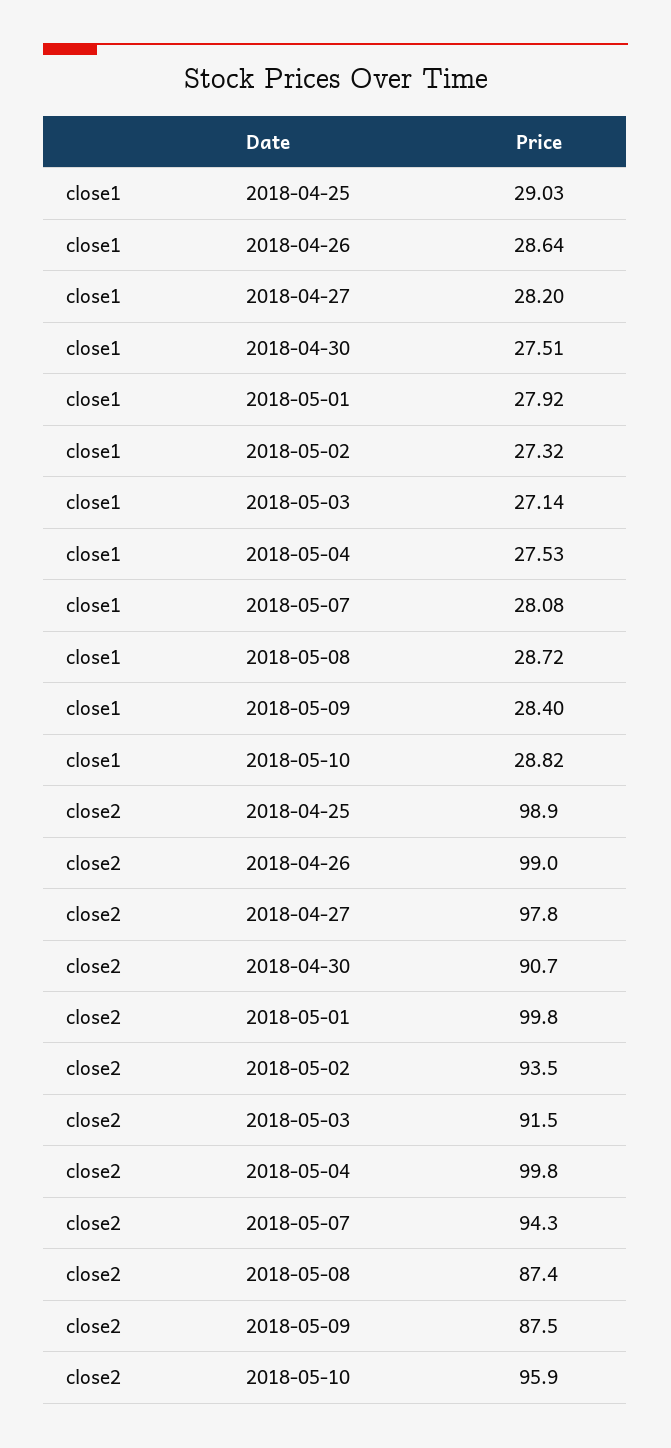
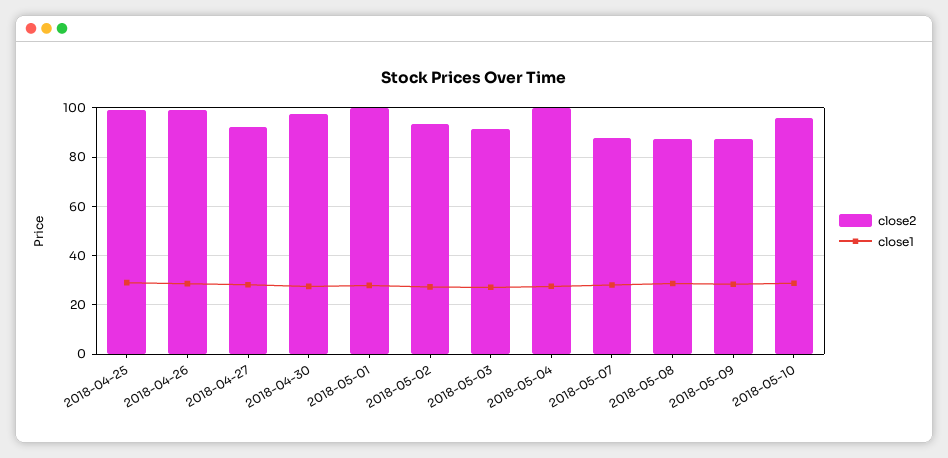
close2, 2018-04-27: 97.8 -> 92.5
close2, 2018-04-30: 90.7 -> 97.5
close2, 2018-05-07: 94.3 -> 87.5

